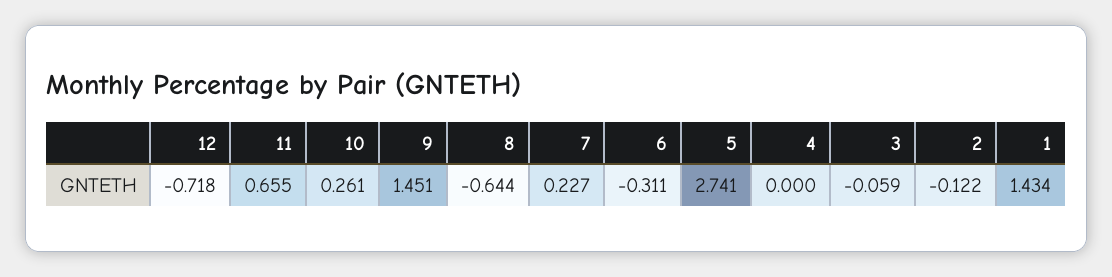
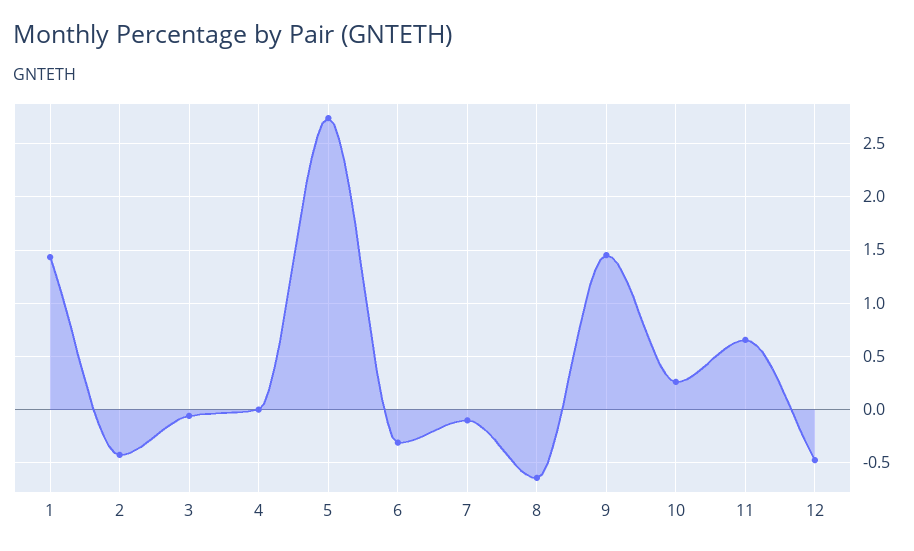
12: -0.718 -> -0.5
7: 0.227 -> -0.1
2: -0.122 -> -0.4

